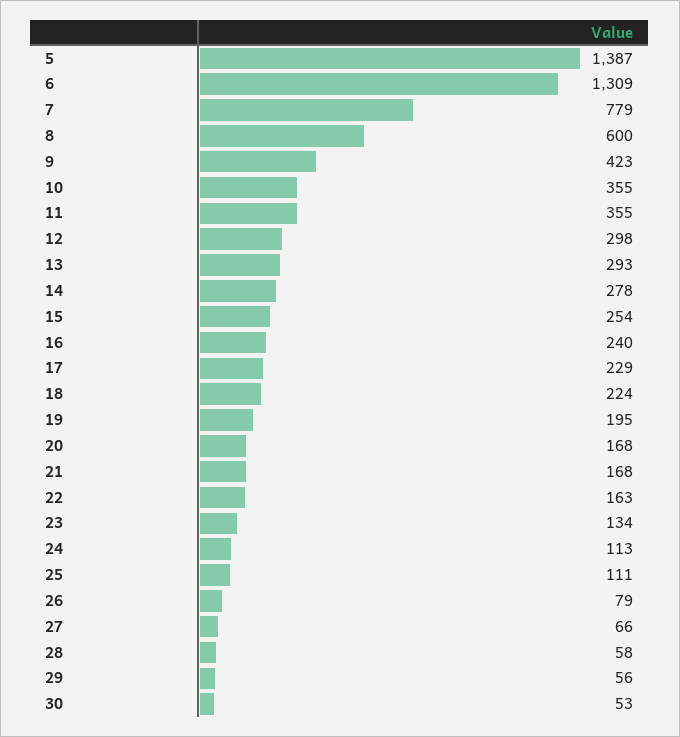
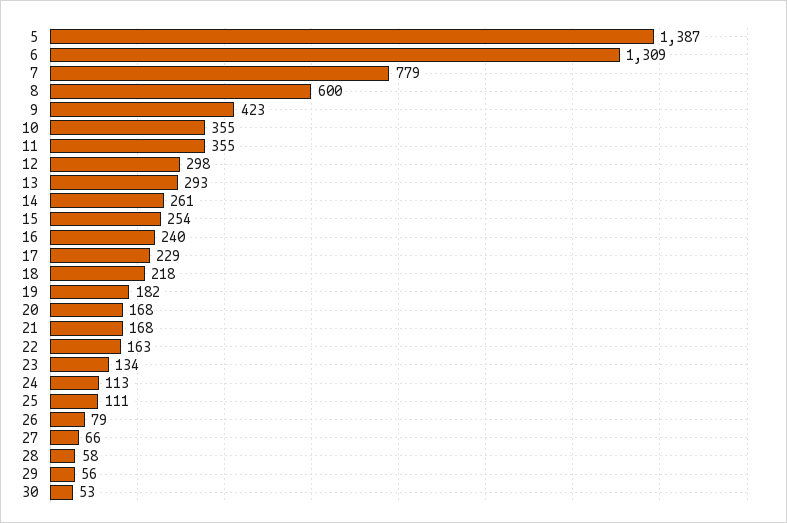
14: 278 -> 261
18: 224 -> 218
19: 195 -> 182

